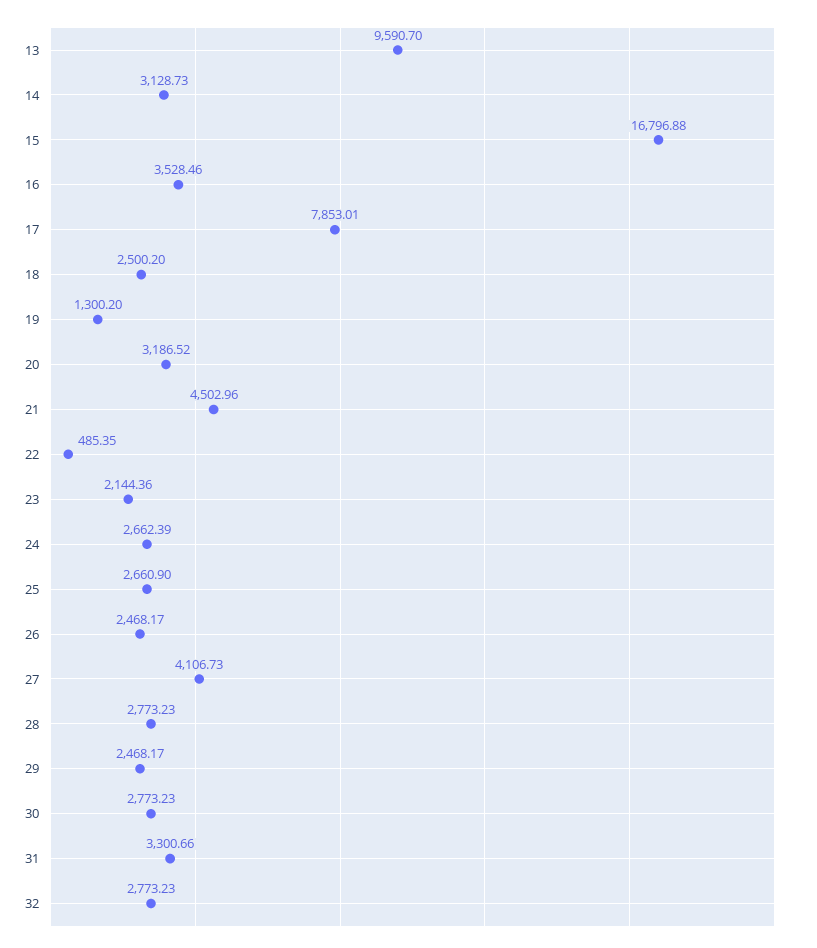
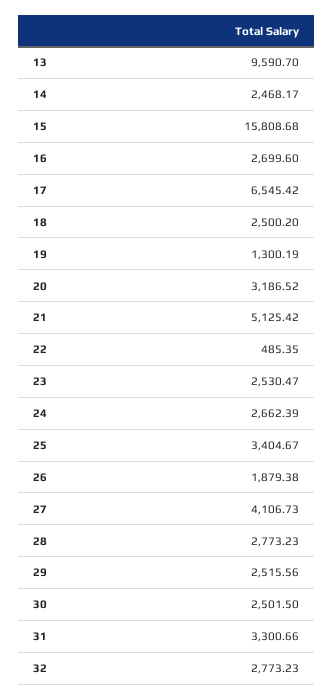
14: 3128.73 -> 2468.17
15: 16796.88 -> 15808.68
16: 3528.46 -> 2699.6
17: 7853.01 -> 6545.42
19: 1300.2 -> 1300.19
21: 4502.96 -> 5125.42
23: 2144.36 -> 2530.47
25: 2660.9 -> 3404.67
26: 2468.17 -> 1879.38
29: 2468.17 -> 2515.56
30: 2773.23 -> 2501.5

